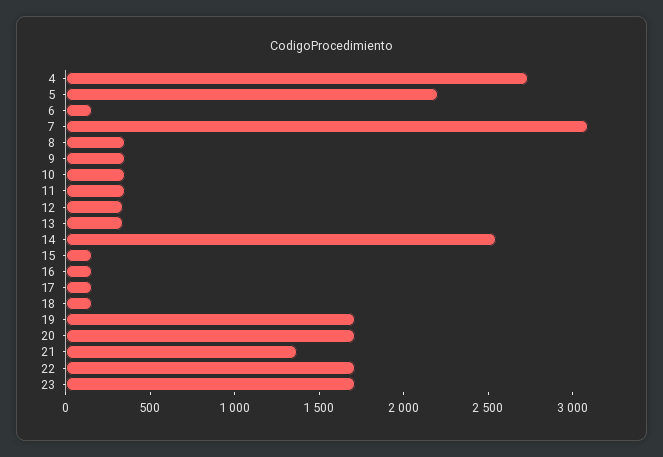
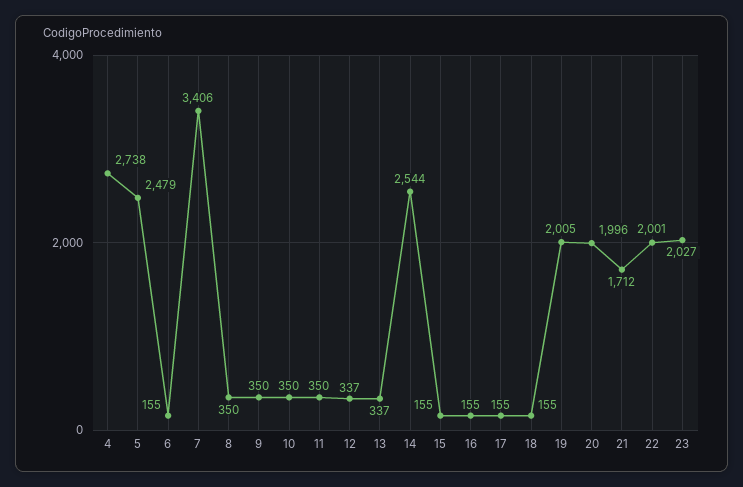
5: 2200 -> 2479
7: 3100 -> 3406
19: 1700 -> 2005
20: 1700 -> 1996
21: 1400 -> 1712
22: 1700 -> 2001
23: 1700 -> 2027

